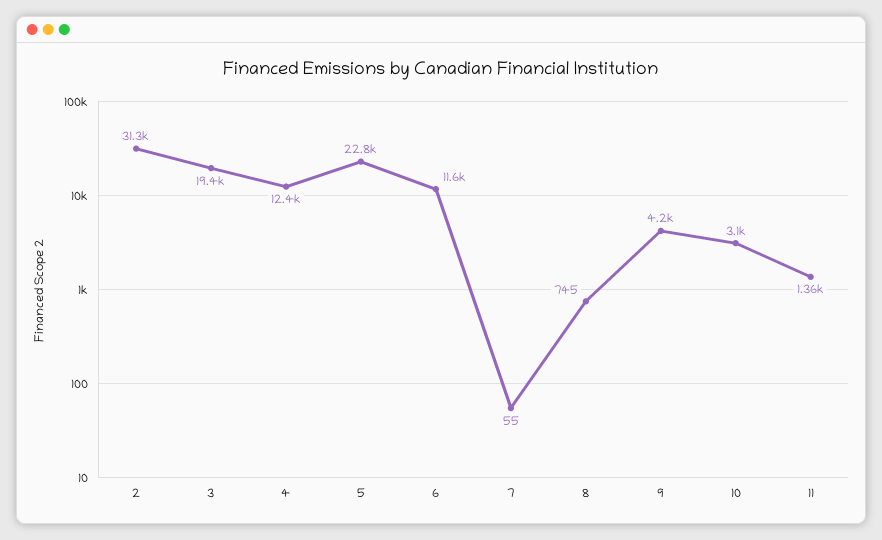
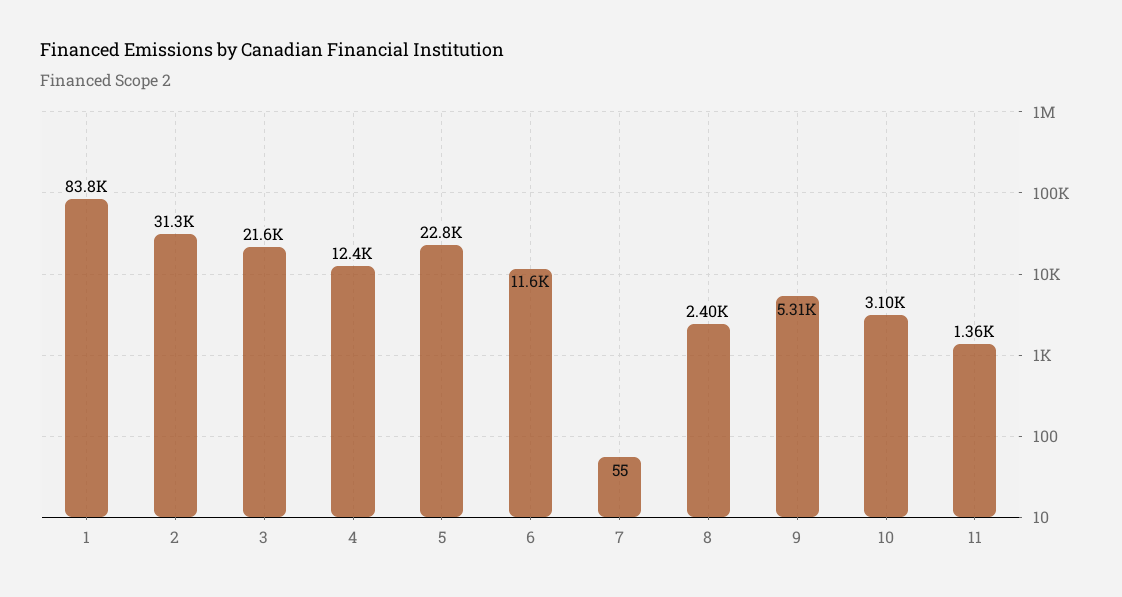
3: 19400 -> 21600
8: 745 -> 2400
9: 4200 -> 5310
1: none -> 83800

